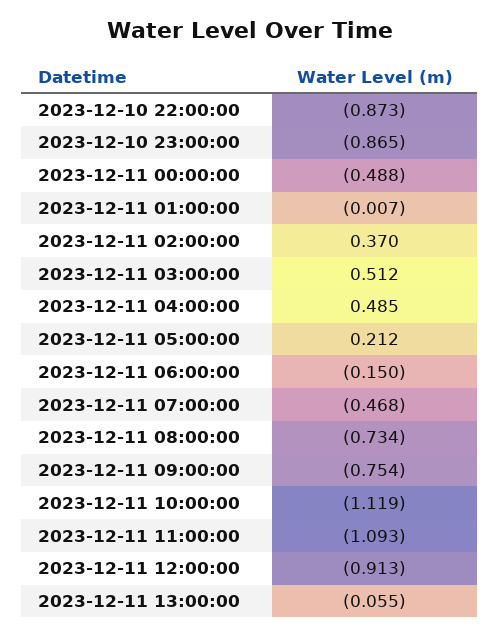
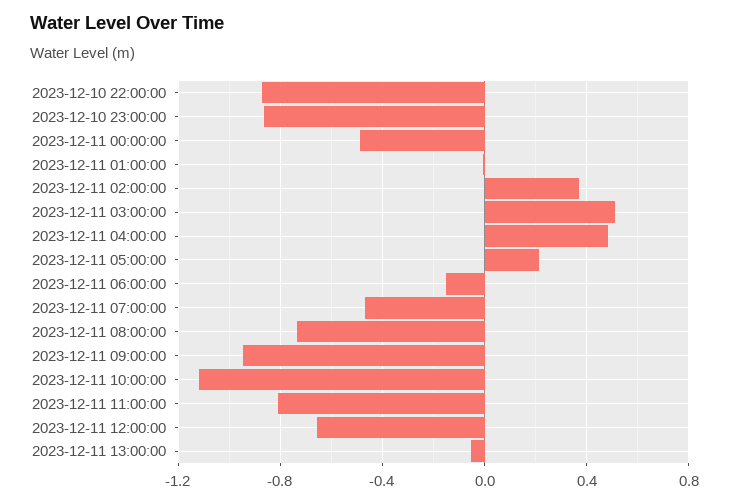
2023-12-11 09:00:00: -0.754 -> -0.95
2023-12-11 11:00:00: -1.093 -> -0.8
2023-12-11 12:00:00: -0.913 -> -0.65

